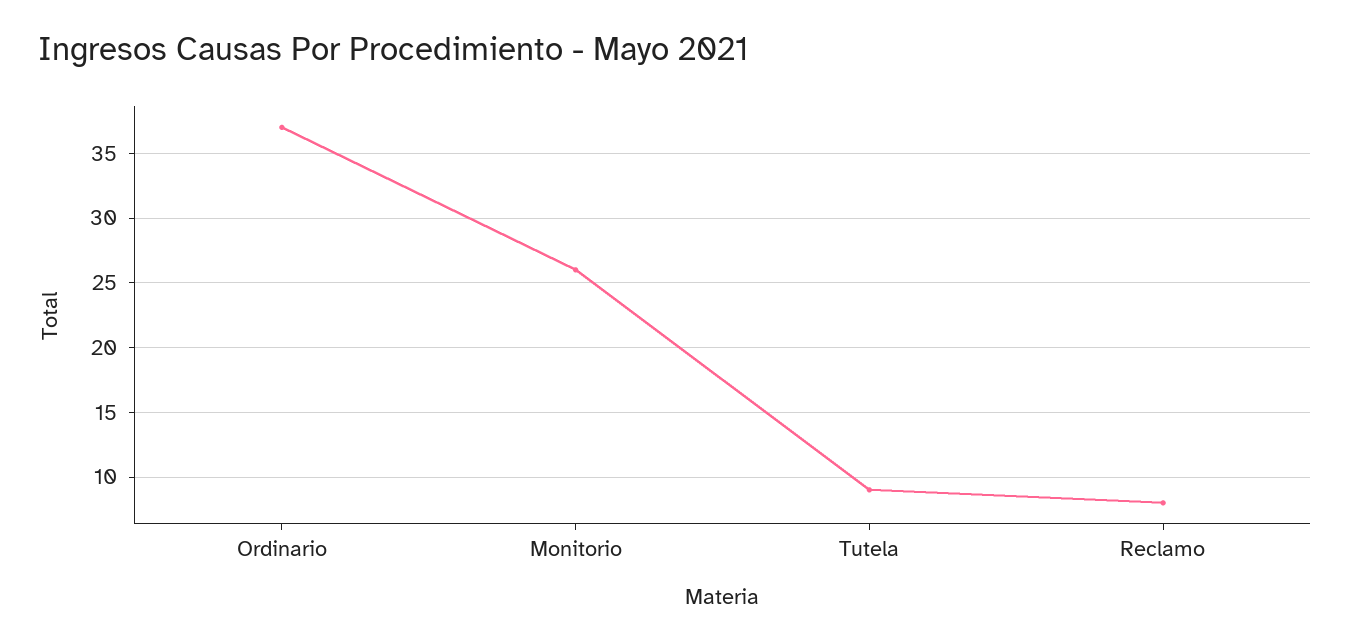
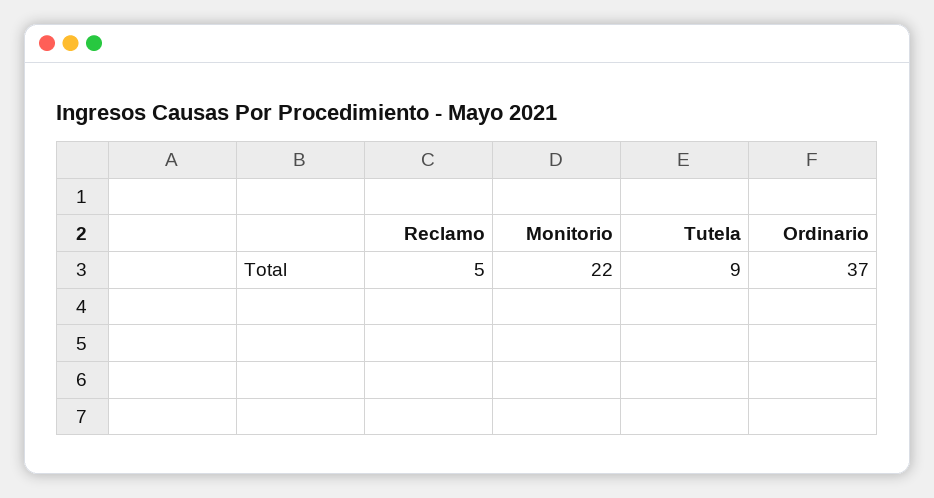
Monitorio: 26 -> 22
Reclamo: 8 -> 5

